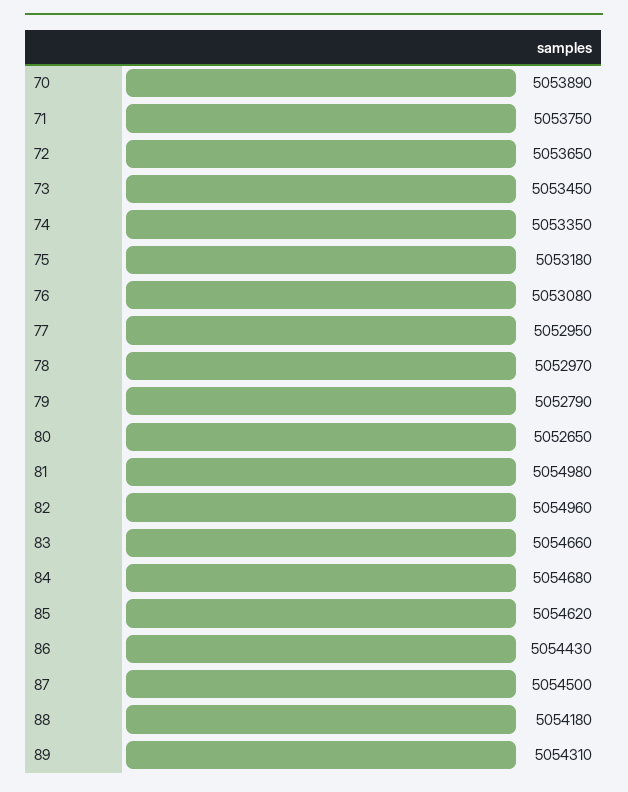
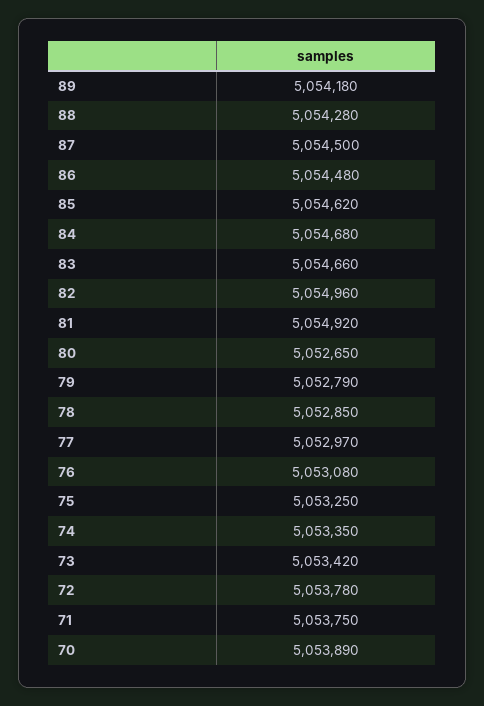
72: 5053650 -> 5053780
73: 5053450 -> 5053420
75: 5053180 -> 5053250
77: 5052950 -> 5052970
78: 5052970 -> 5052850
81: 5054980 -> 5054920
86: 5054430 -> 5054480
88: 5054180 -> 5054280
89: 5054310 -> 5054180

